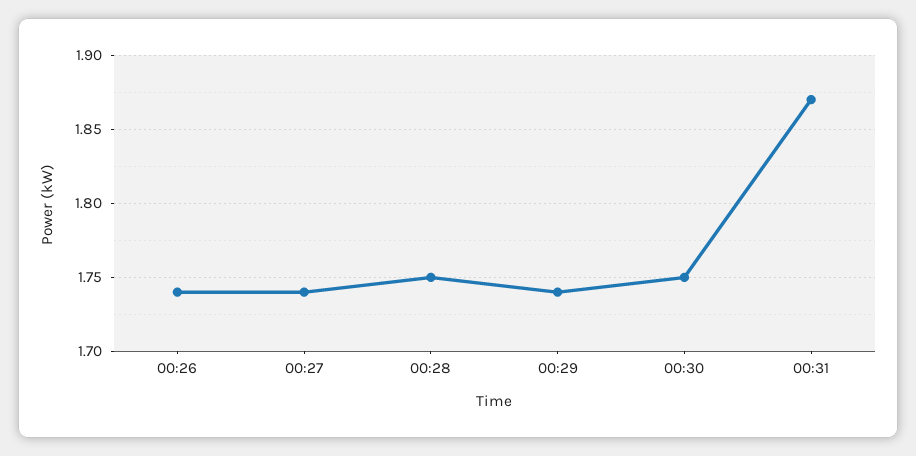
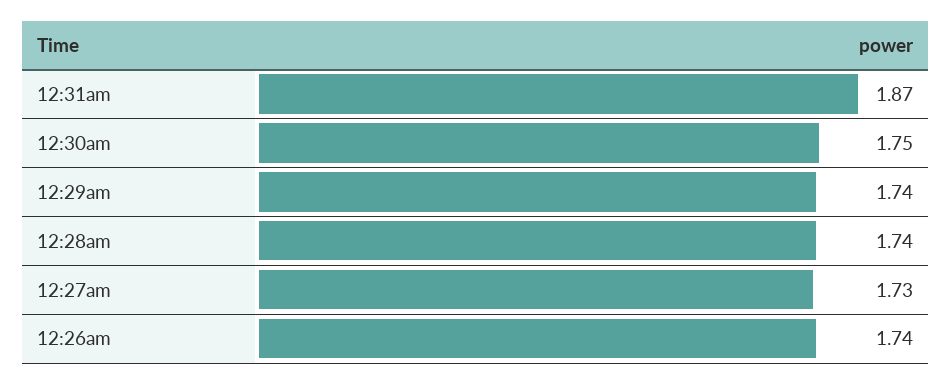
00:27: 1.74 -> 1.73
00:28: 1.75 -> 1.74

